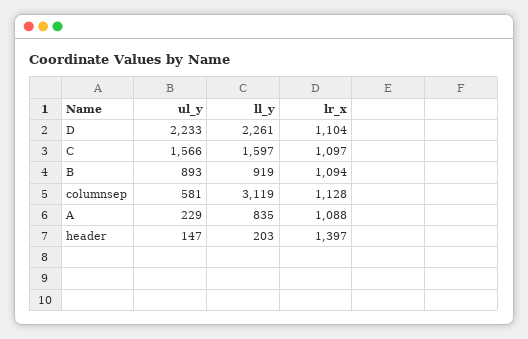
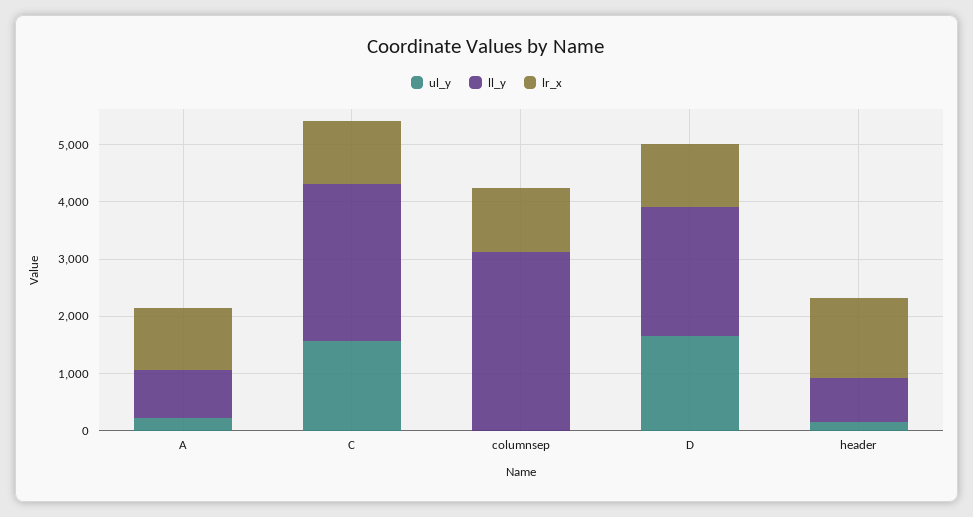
ul_y, D: 2233 -> 1600
ll_y, C: 1597 -> 2800
ul_y, B: 893 -> none
ll_y, B: 919 -> none
lr_x, B: 1094 -> none
ul_y, columnsep: 581 -> 0
ll_y, header: 203 -> 800

